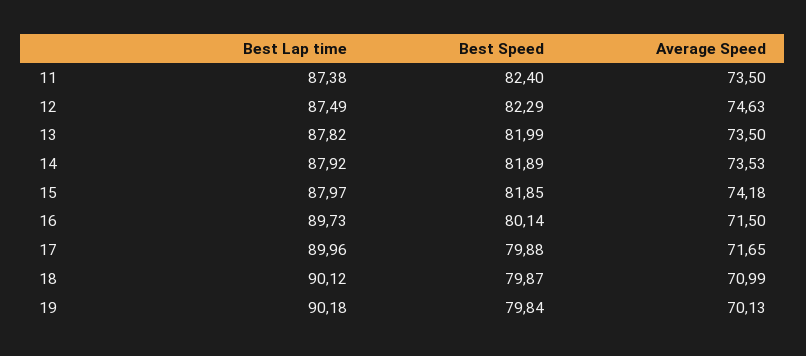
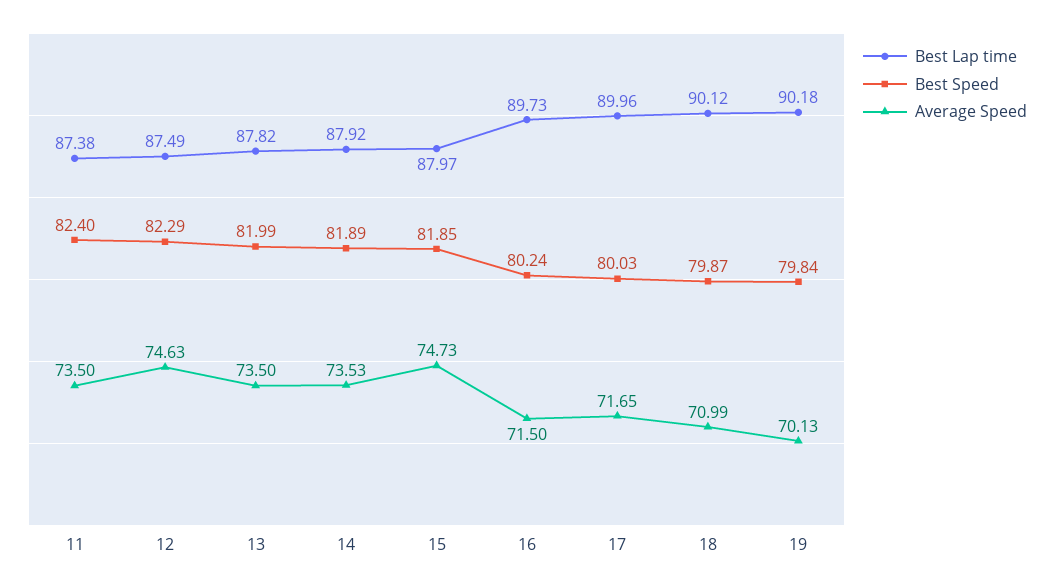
Average Speed, 15: 74.18 -> 74.73
Best Speed, 16: 80.14 -> 80.24
Best Speed, 17: 79.88 -> 80.03

